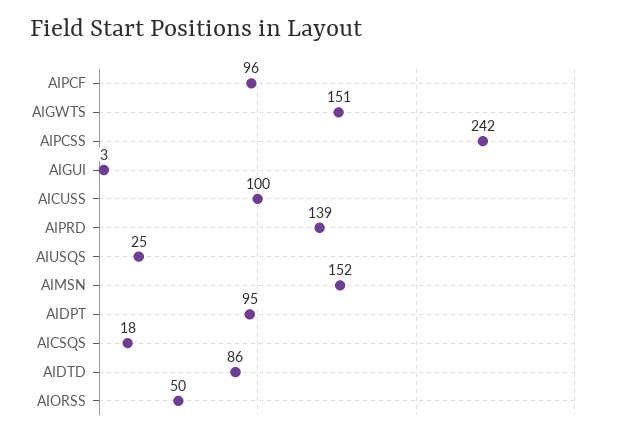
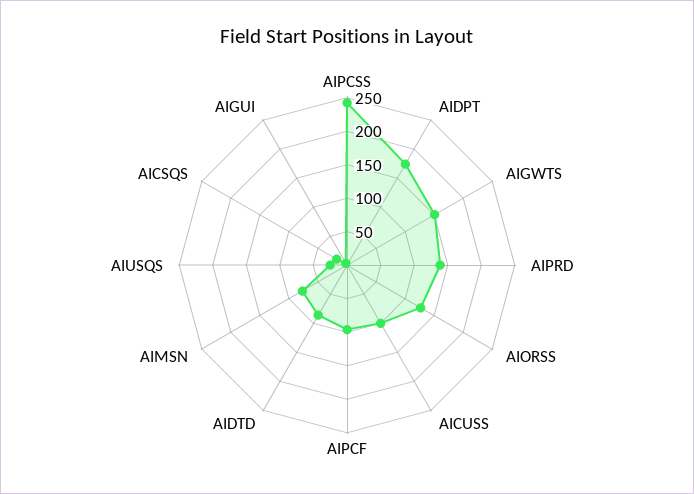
AIMSN: 152 -> 75
AIDPT: 95 -> 175
AIORSS: 50 -> 125

